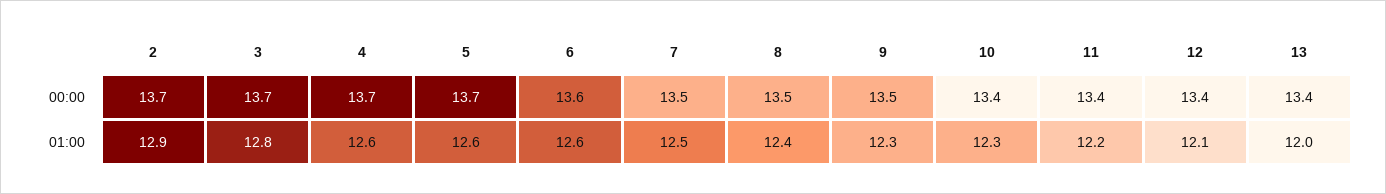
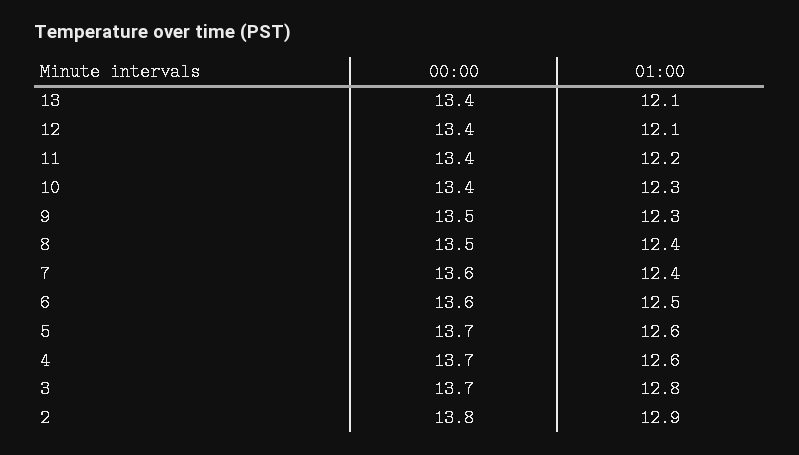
2, 00:00: 13.7 -> 13.8
7, 00:00: 13.5 -> 13.6
6, 01:00: 12.6 -> 12.5
7, 01:00: 12.5 -> 12.4
13, 01:00: 12 -> 12.1

